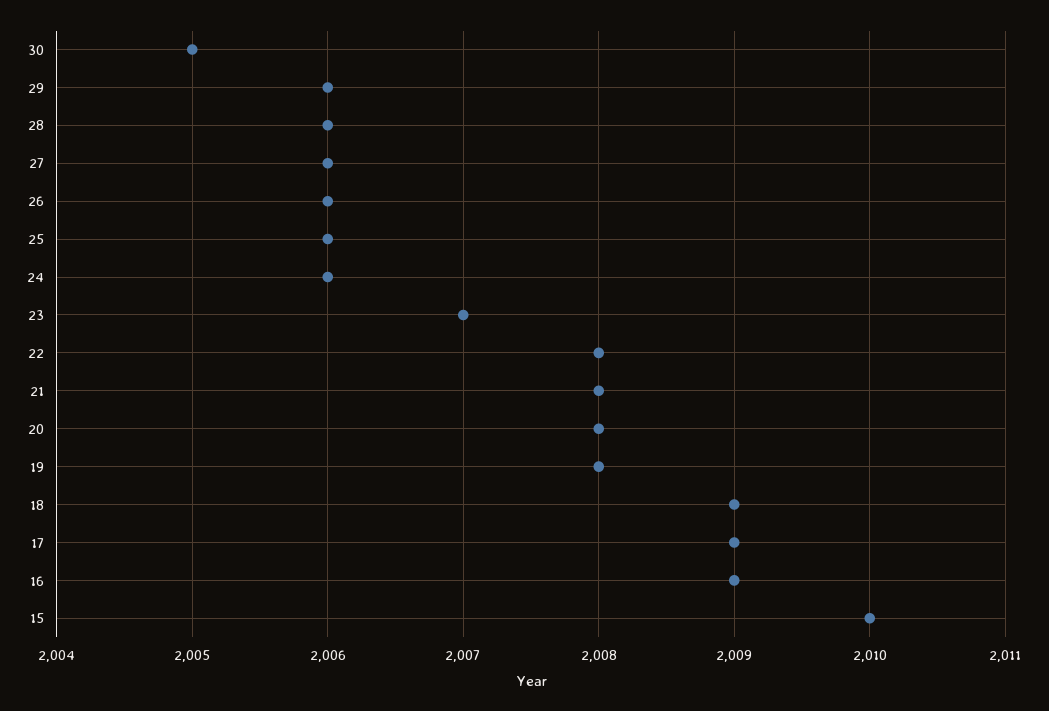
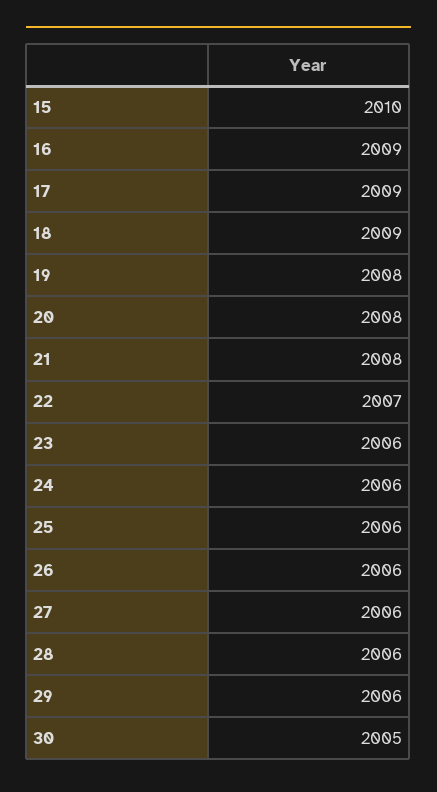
23: 2007 -> 2006
22: 2008 -> 2007

